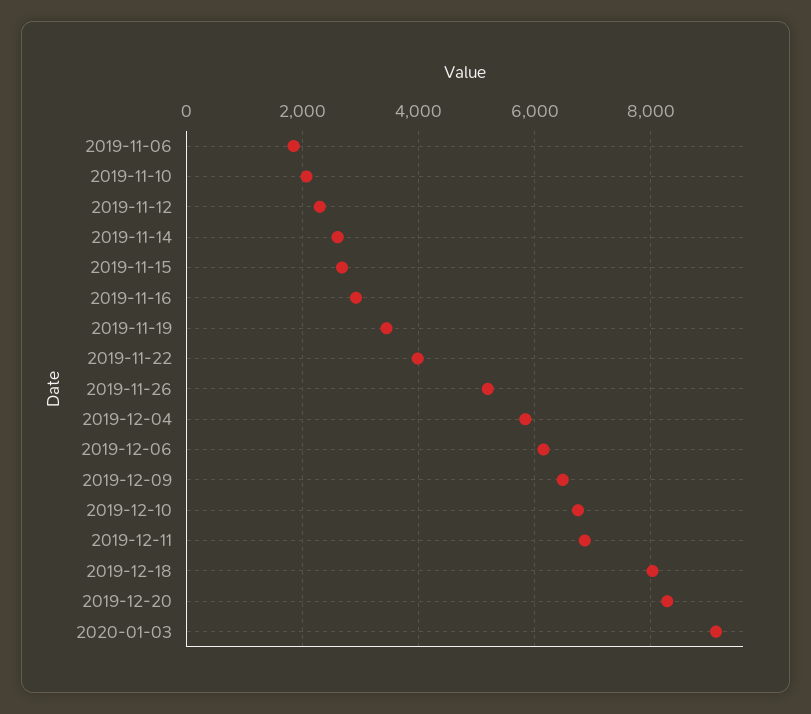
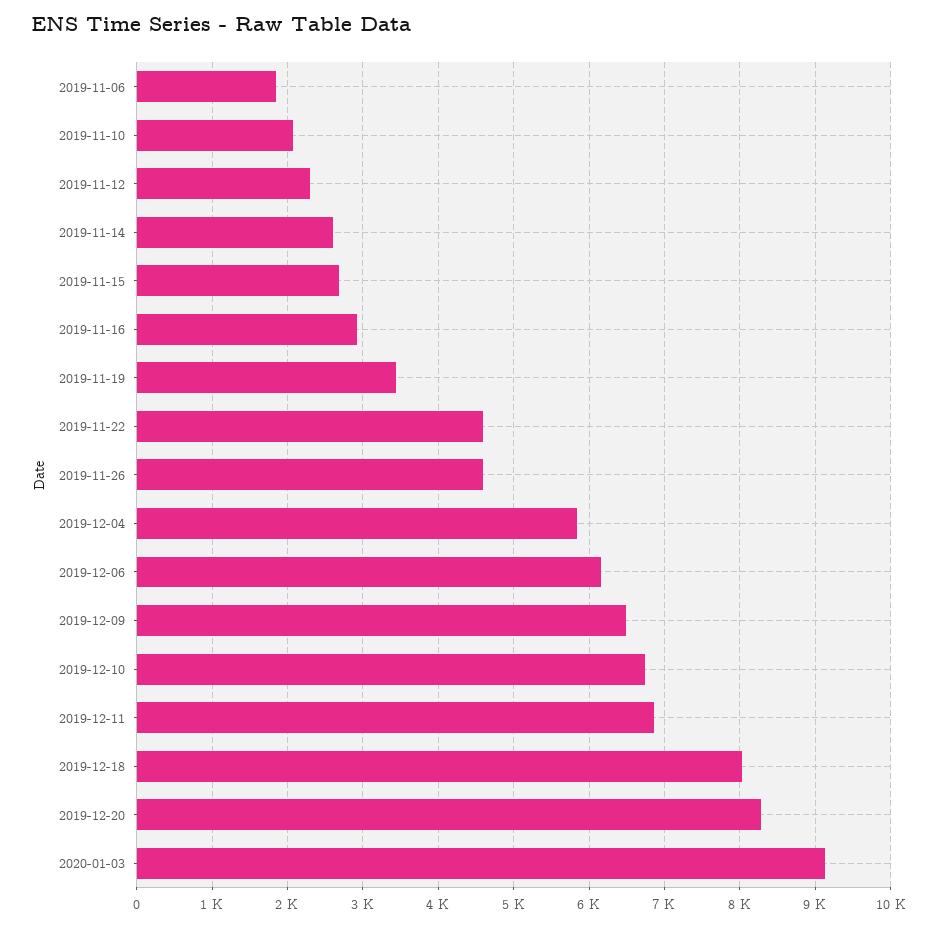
2019-11-22: 4000 -> 4600
2019-11-26: 5200 -> 4600

